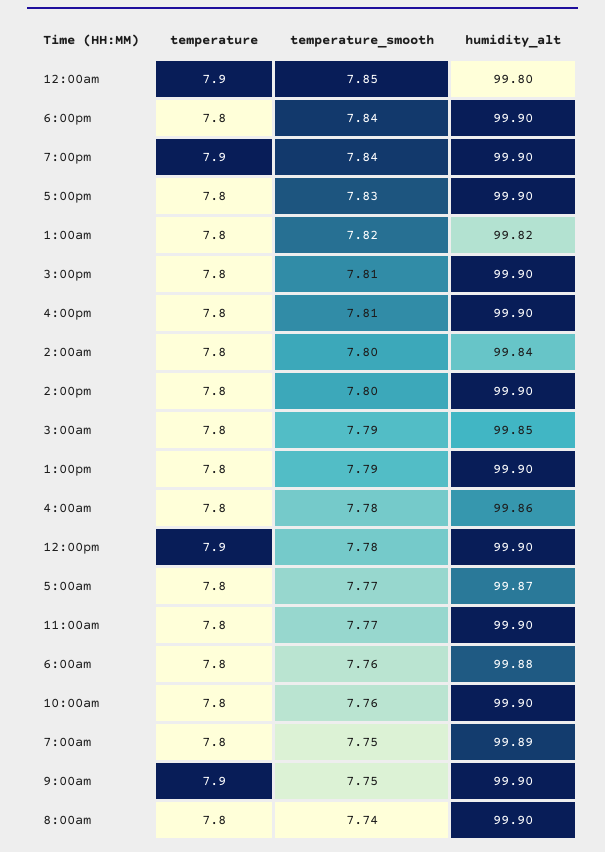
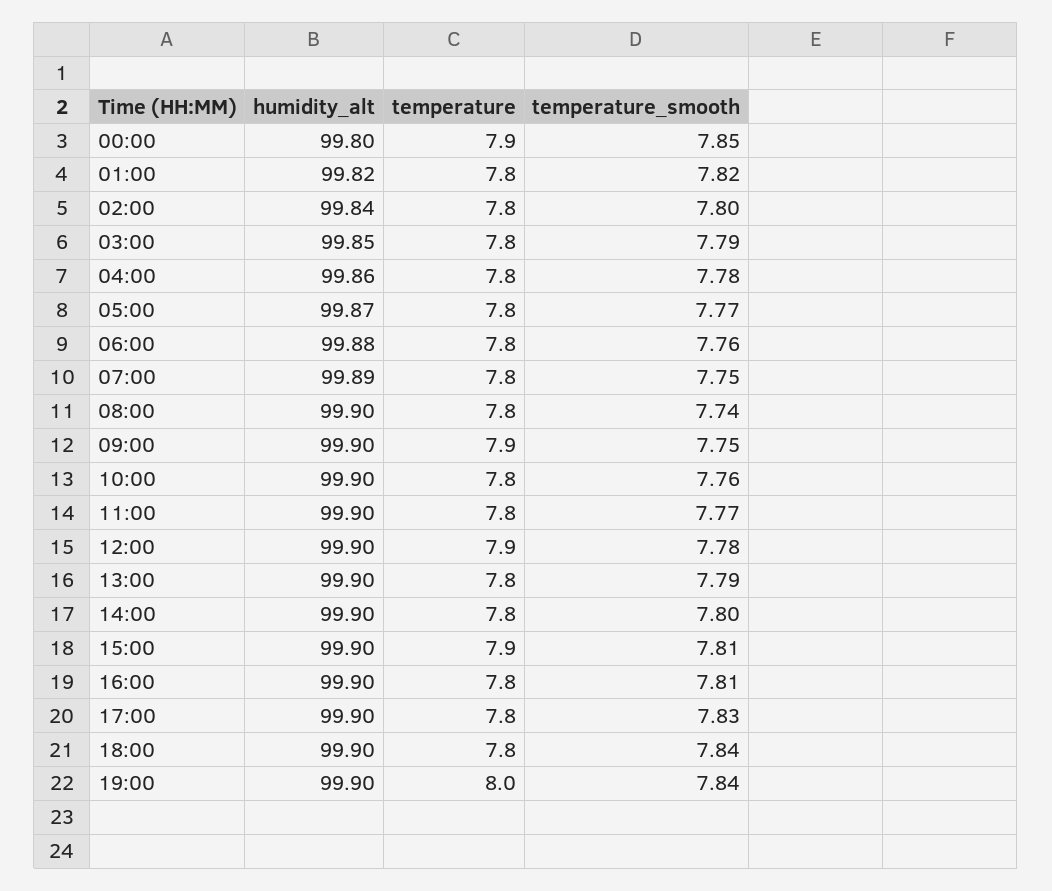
temperature, 7:00pm: 7.9 -> 8
temperature, 3:00pm: 7.8 -> 7.9

